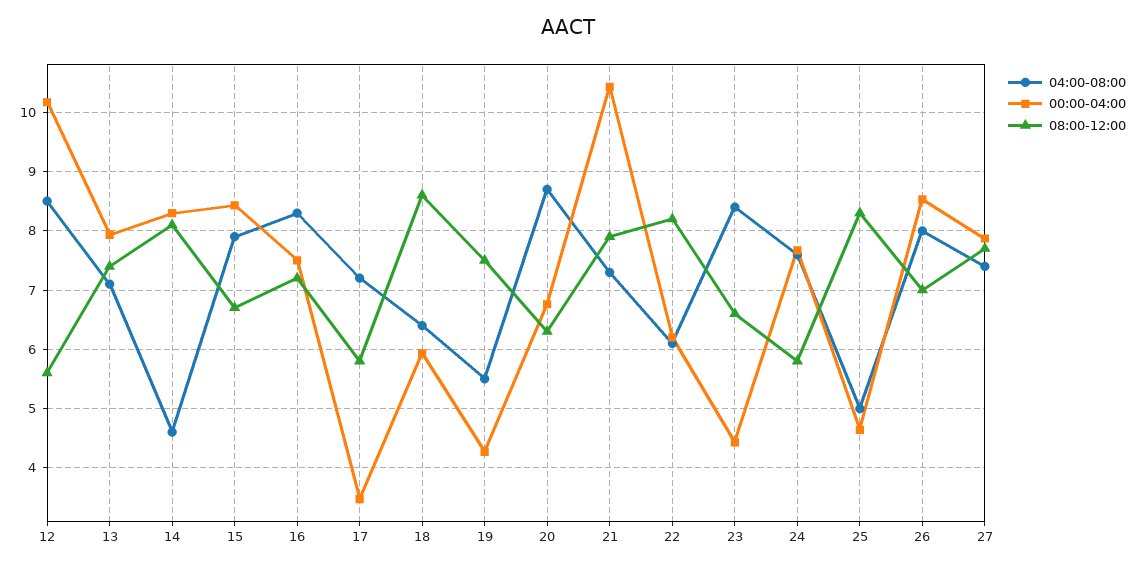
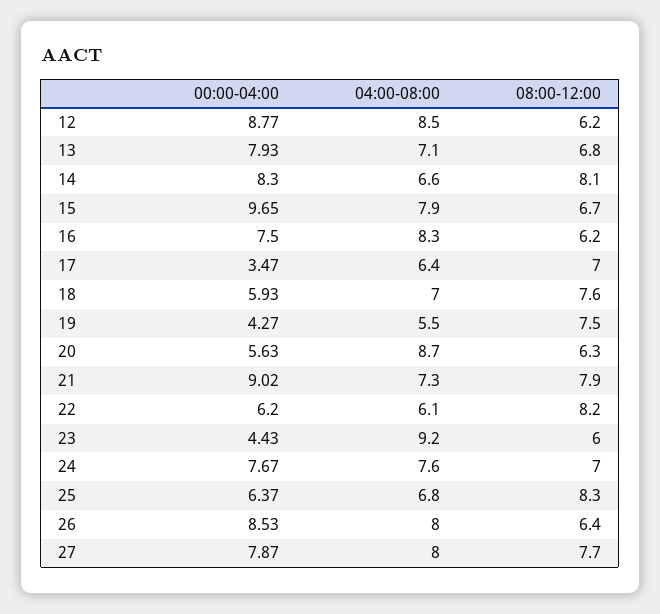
00:00-04:00, 12: 10.2 -> 8.77
08:00-12:00, 12: 5.6 -> 6.2
08:00-12:00, 13: 7.4 -> 6.8
04:00-08:00, 14: 4.6 -> 6.6
00:00-04:00, 15: 8.4 -> 9.65
08:00-12:00, 16: 7.2 -> 6.2
04:00-08:00, 17: 7.2 -> 6.4
08:00-12:00, 17: 5.8 -> 7
04:00-08:00, 18: 6.4 -> 7
08:00-12:00, 18: 8.6 -> 7.6
00:00-04:00, 20: 6.8 -> 5.63
00:00-04:00, 21: 10.4 -> 9.02
04:00-08:00, 23: 8.4 -> 9.2
08:00-12:00, 23: 6.6 -> 6
08:00-12:00, 24: 5.8 -> 7
04:00-08:00, 25: 5 -> 6.8
00:00-04:00, 25: 4.6 -> 6.37
08:00-12:00, 26: 7 -> 6.4
04:00-08:00, 27: 7.4 -> 8

